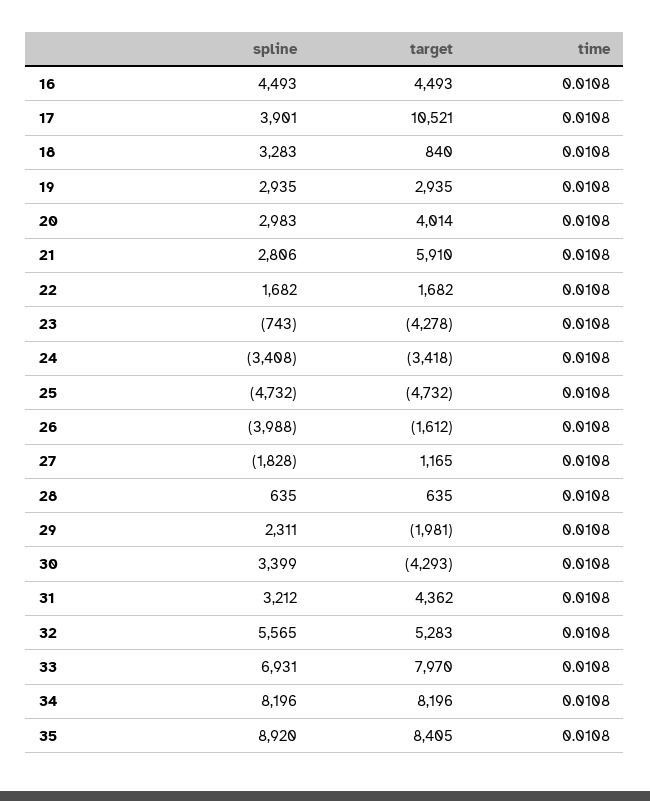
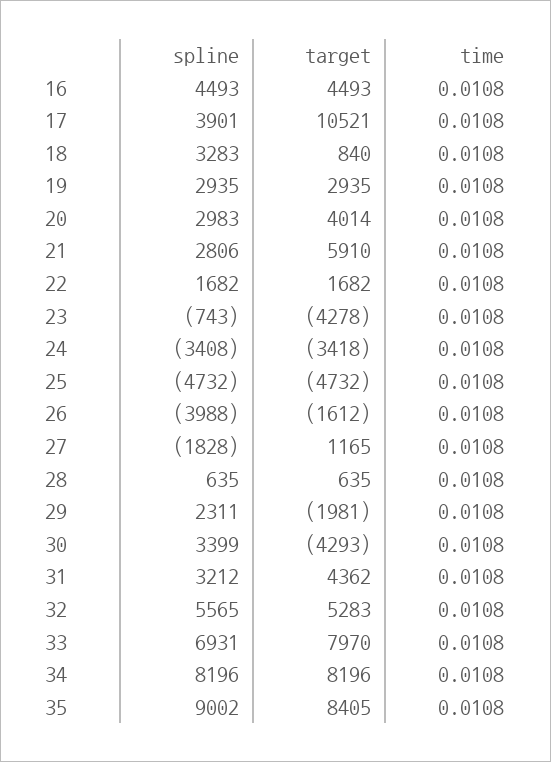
spline, 35: 8920 -> 9002

